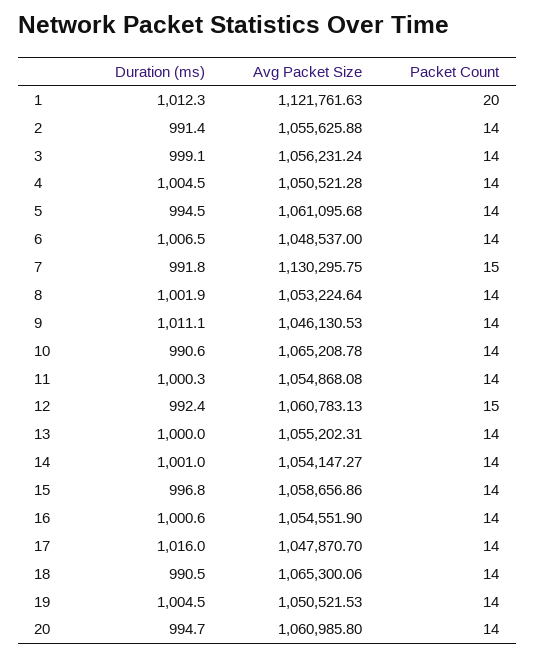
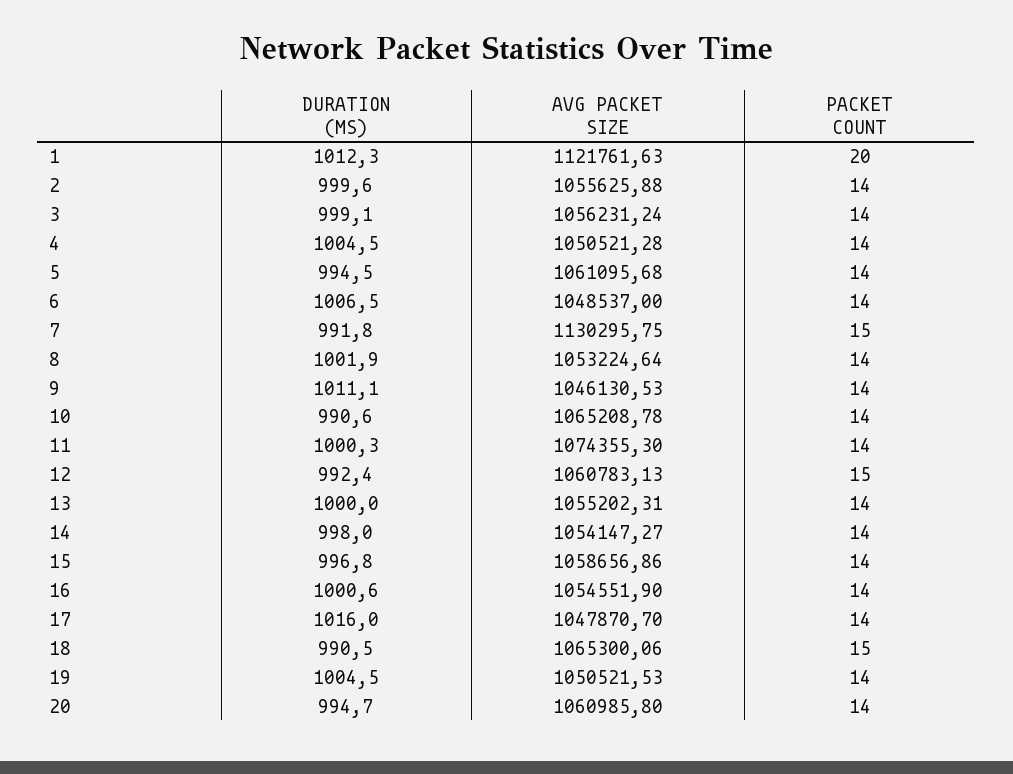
Duration (ms), 2: 991.4 -> 999.6
Avg Packet Size, 11: 1054868.08 -> 1074355.3
Duration (ms), 14: 1001 -> 998
Packet Count, 18: 14 -> 15

